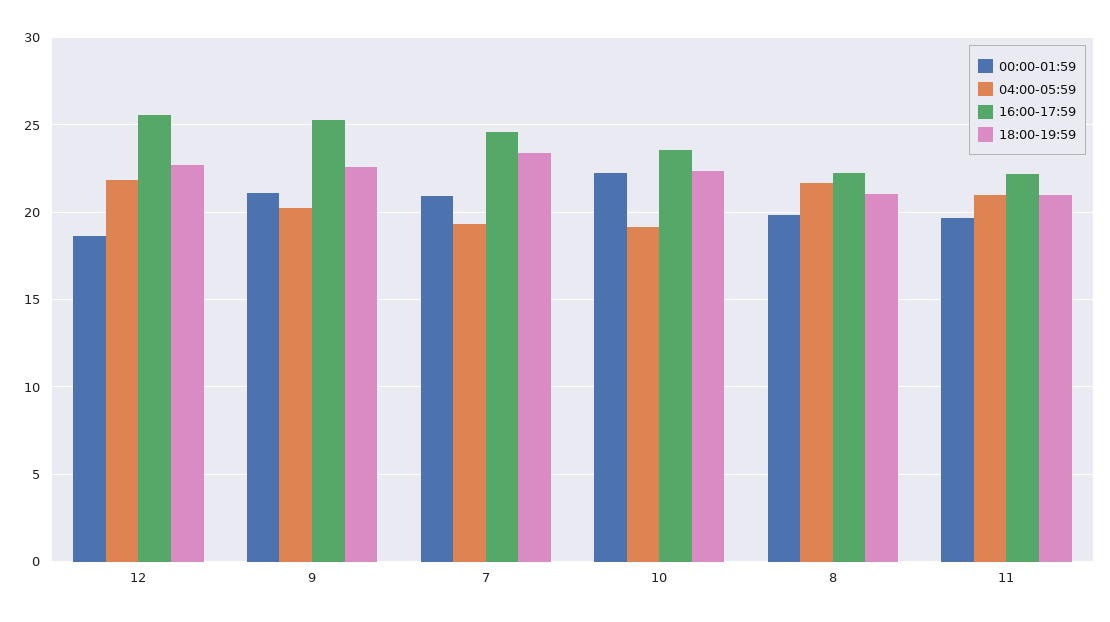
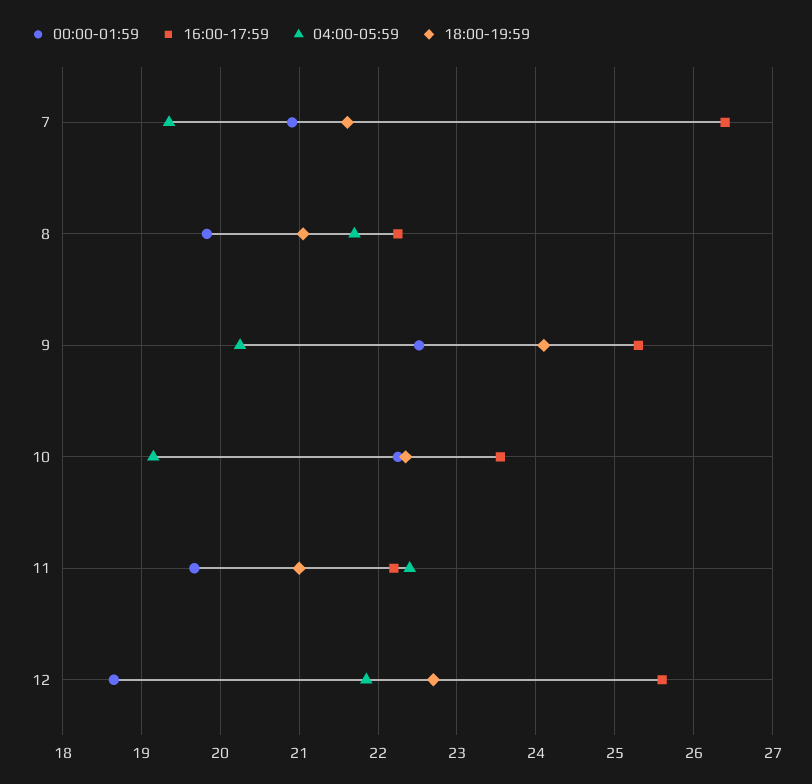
00:00-01:59, 9: 21 -> 22.5
18:00-19:59, 9: 22.5 -> 24.1
16:00-17:59, 7: 24.5 -> 26.4
18:00-19:59, 7: 23.5 -> 21.6
04:00-05:59, 11: 21 -> 22.4

